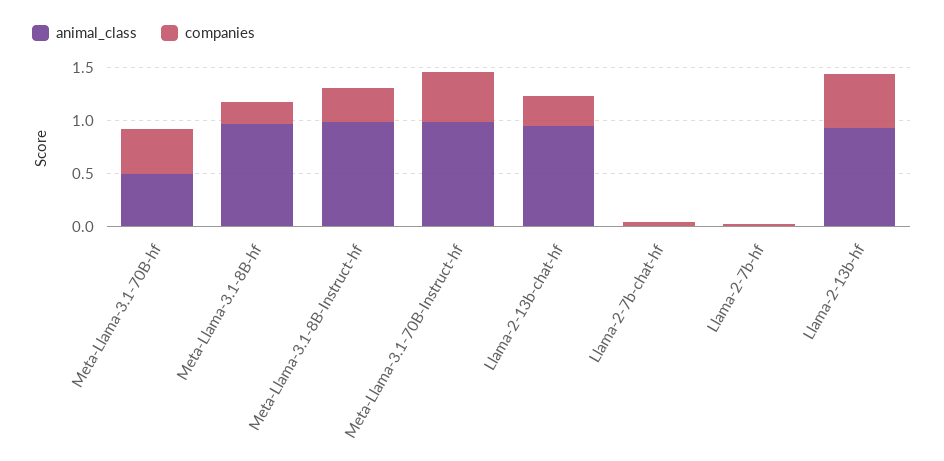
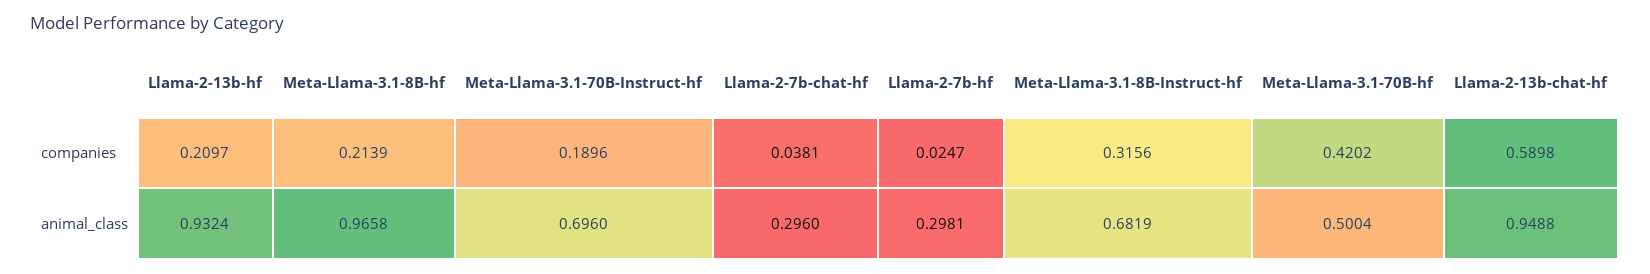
animal_class, Meta-Llama-3.1-8B-Instruct-hf: 1 -> 0.6819
animal_class, Meta-Llama-3.1-70B-Instruct-hf: 1 -> 0.696
companies, Meta-Llama-3.1-70B-Instruct-hf: 0.5 -> 0.1896
companies, Llama-2-13b-chat-hf: 0.3 -> 0.5898
animal_class, Llama-2-7b-chat-hf: 0 -> 0.296
animal_class, Llama-2-7b-hf: 0 -> 0.2981
companies, Llama-2-13b-hf: 0.5 -> 0.2097

